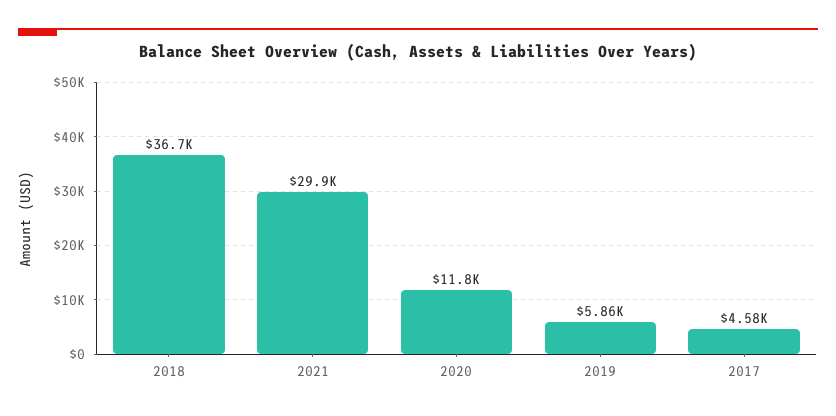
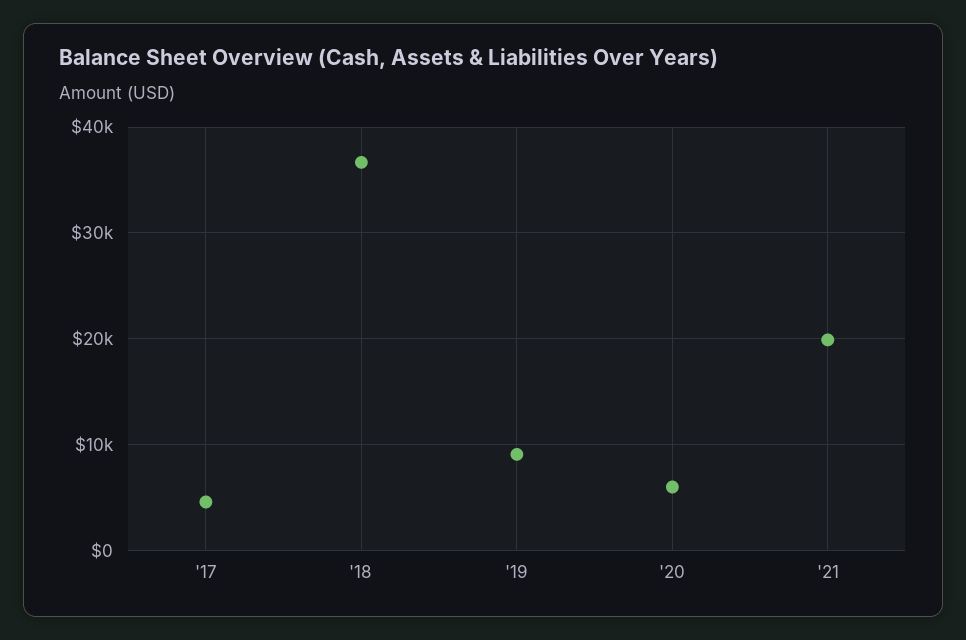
2021: 29900 -> 20000
2020: 11800 -> 6000
2019: 5860 -> 9000

